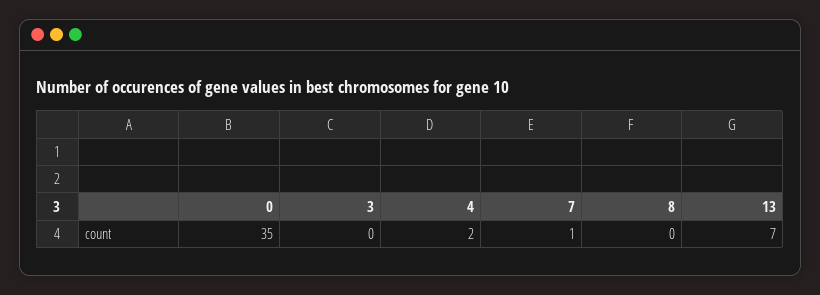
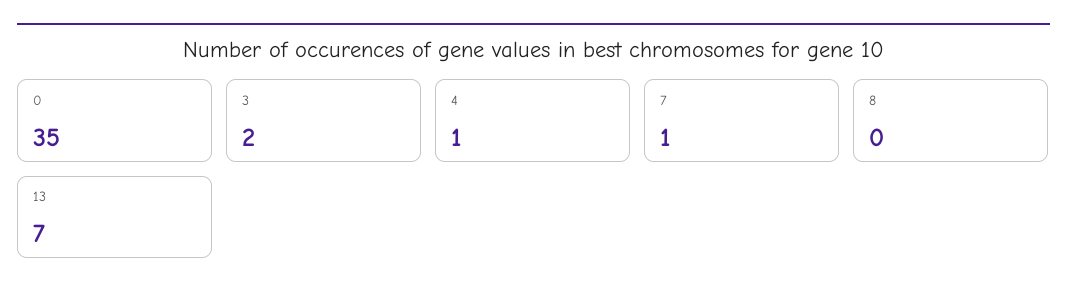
3: 0 -> 2
4: 2 -> 1

